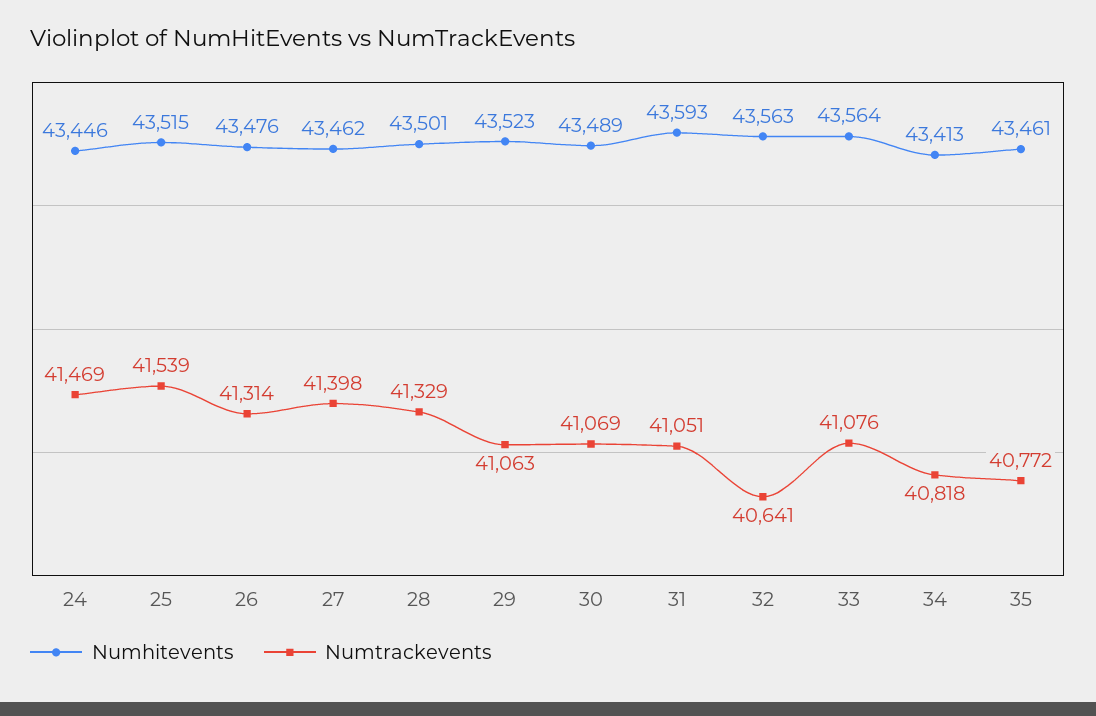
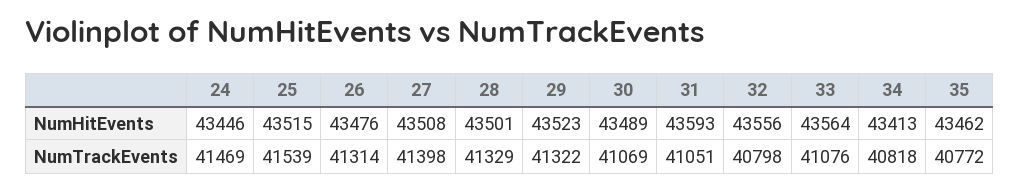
Numhitevents, 27: 43462 -> 43508
Numtrackevents, 29: 41063 -> 41322
Numhitevents, 32: 43563 -> 43556
Numtrackevents, 32: 40641 -> 40798
Numhitevents, 35: 43461 -> 43462

